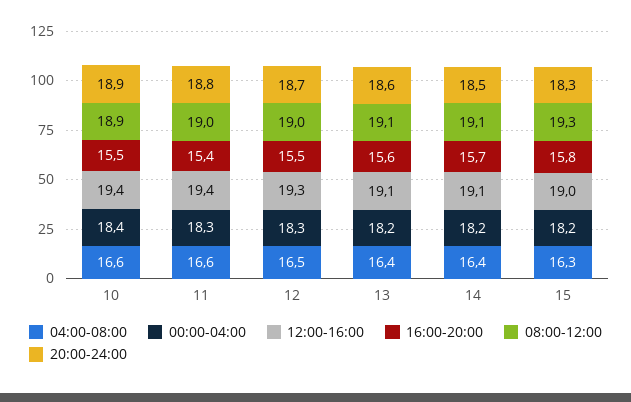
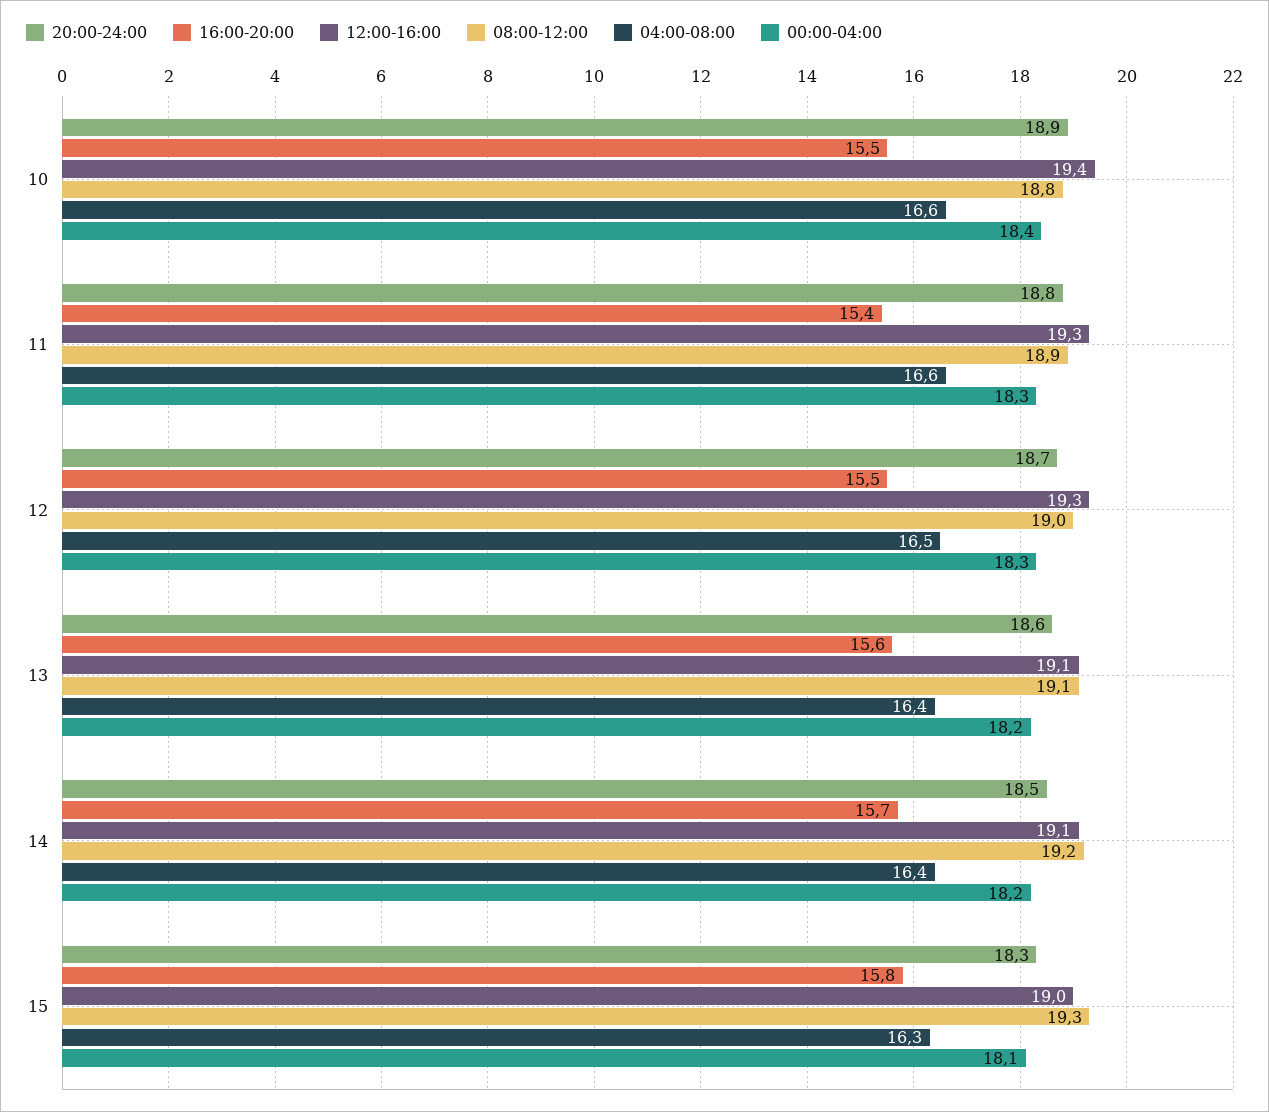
08:00-12:00, 10: 18.9 -> 18.8
12:00-16:00, 11: 19.4 -> 19.3
08:00-12:00, 11: 19 -> 18.9
08:00-12:00, 14: 19.1 -> 19.2
00:00-04:00, 15: 18.2 -> 18.1

